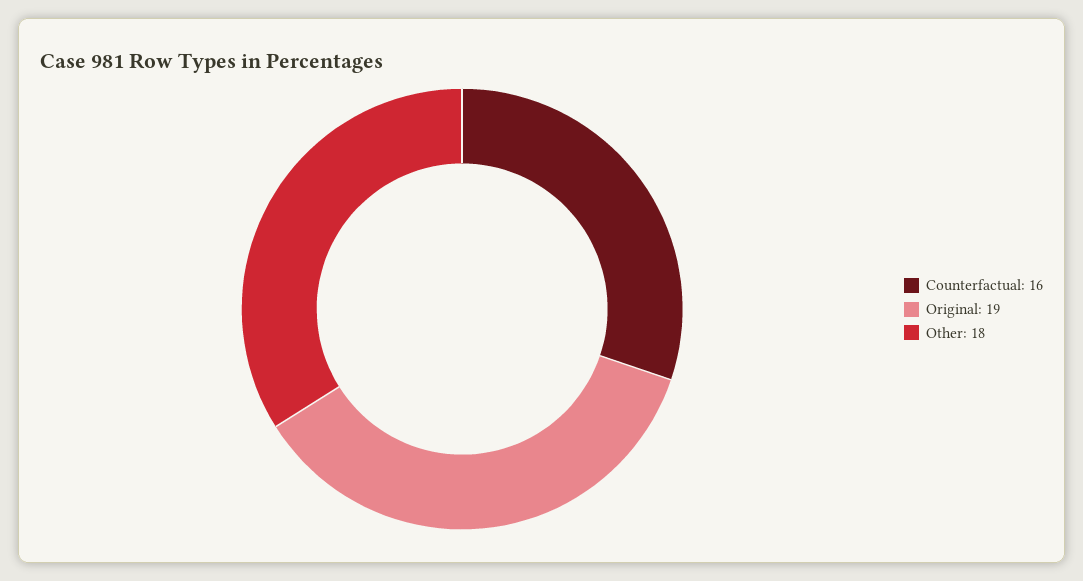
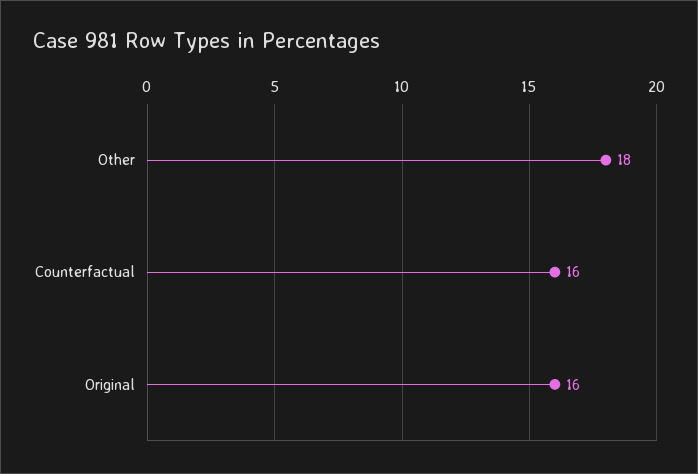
Original: 19 -> 16

